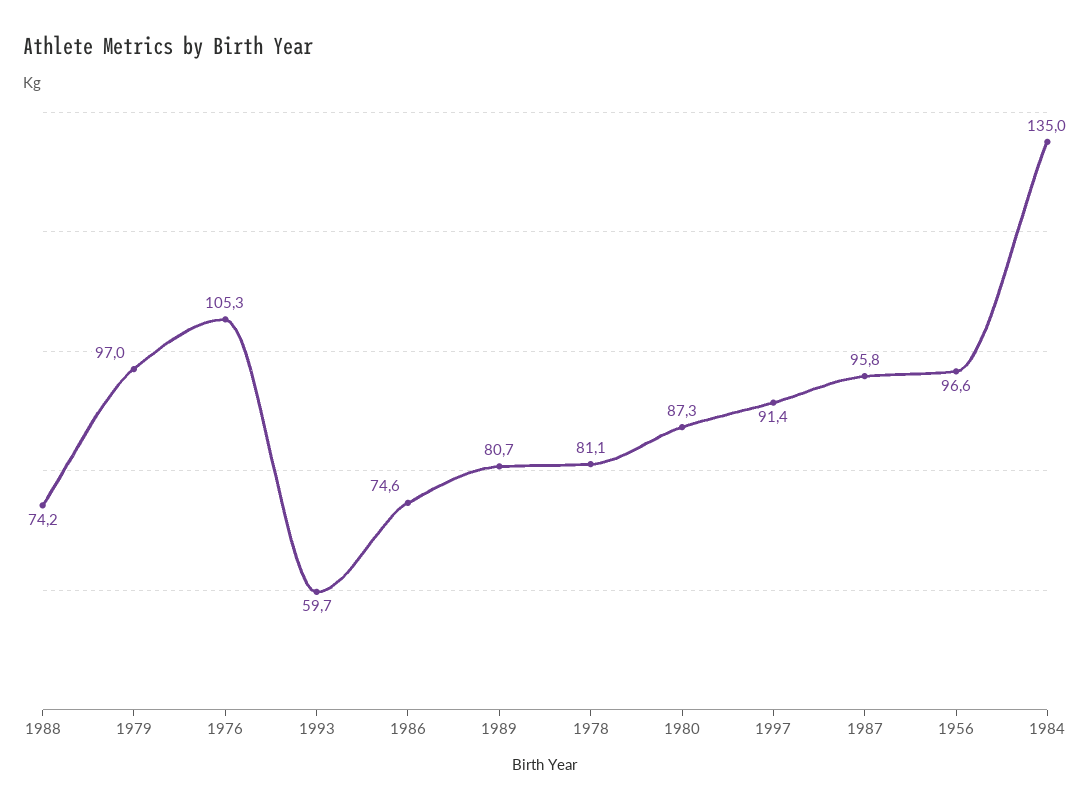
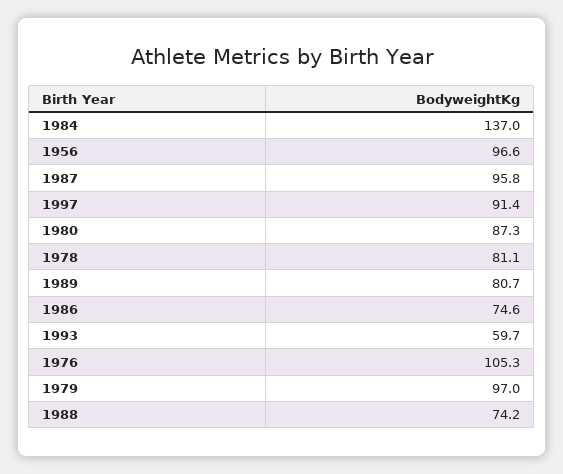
1984: 135 -> 137

